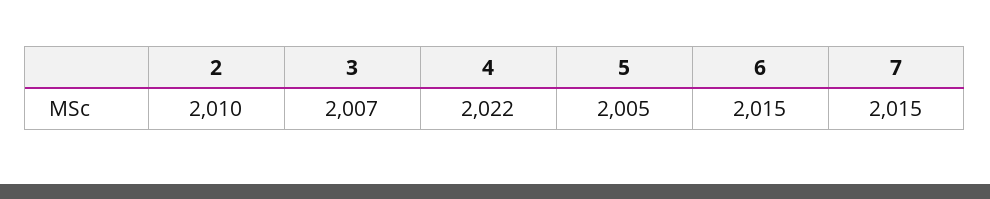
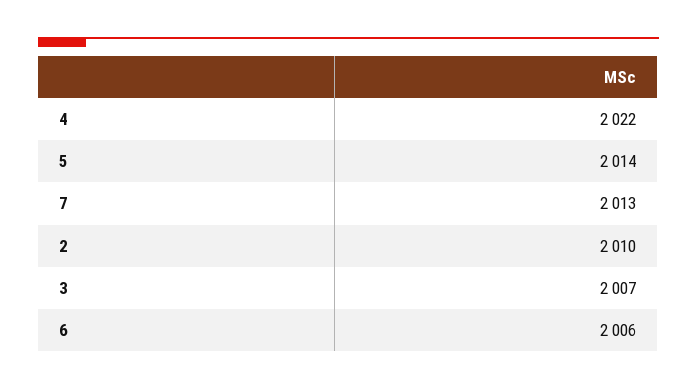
5: 2005 -> 2014
6: 2015 -> 2006
7: 2015 -> 2013

